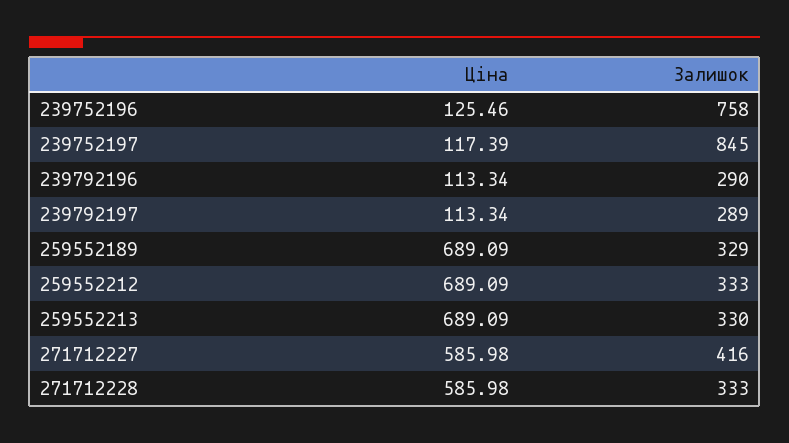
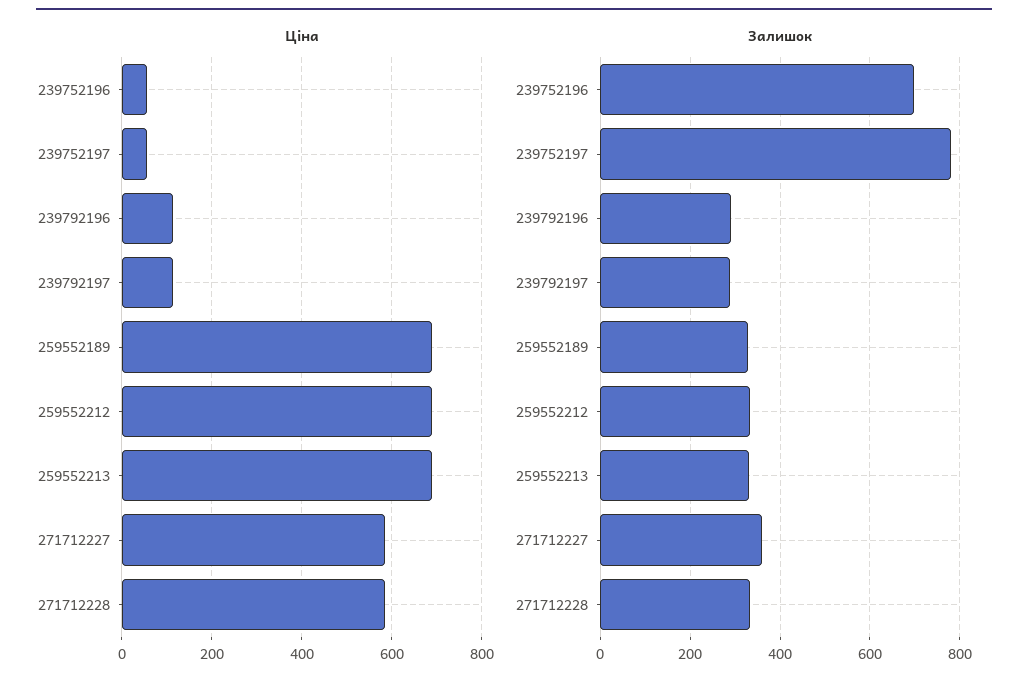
Ціна, 239752196: 125.46 -> 60
Залишок, 239752196: 758 -> 700
Ціна, 239752197: 117.39 -> 60
Залишок, 239752197: 845 -> 780
Залишок, 271712227: 416 -> 360

